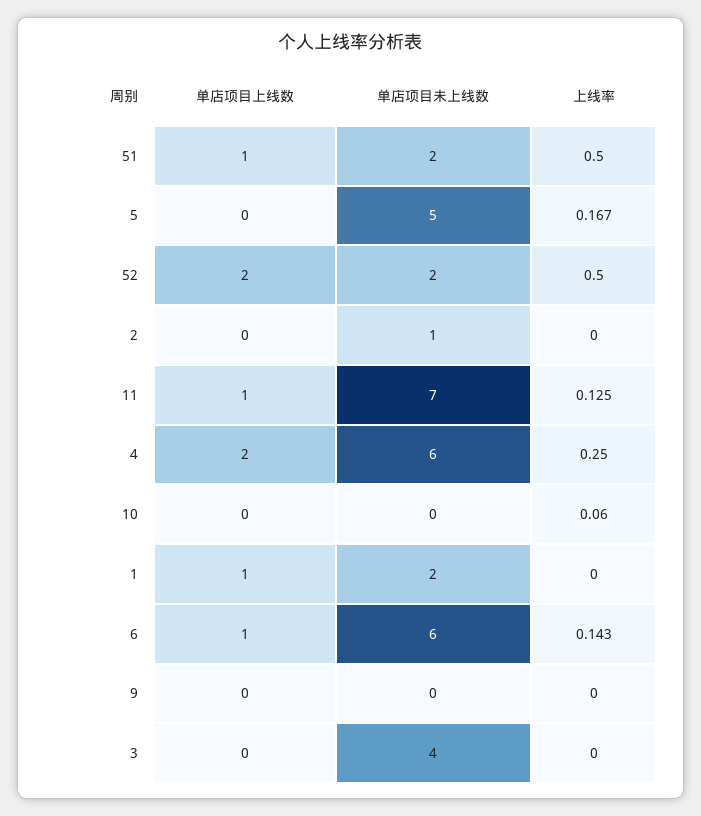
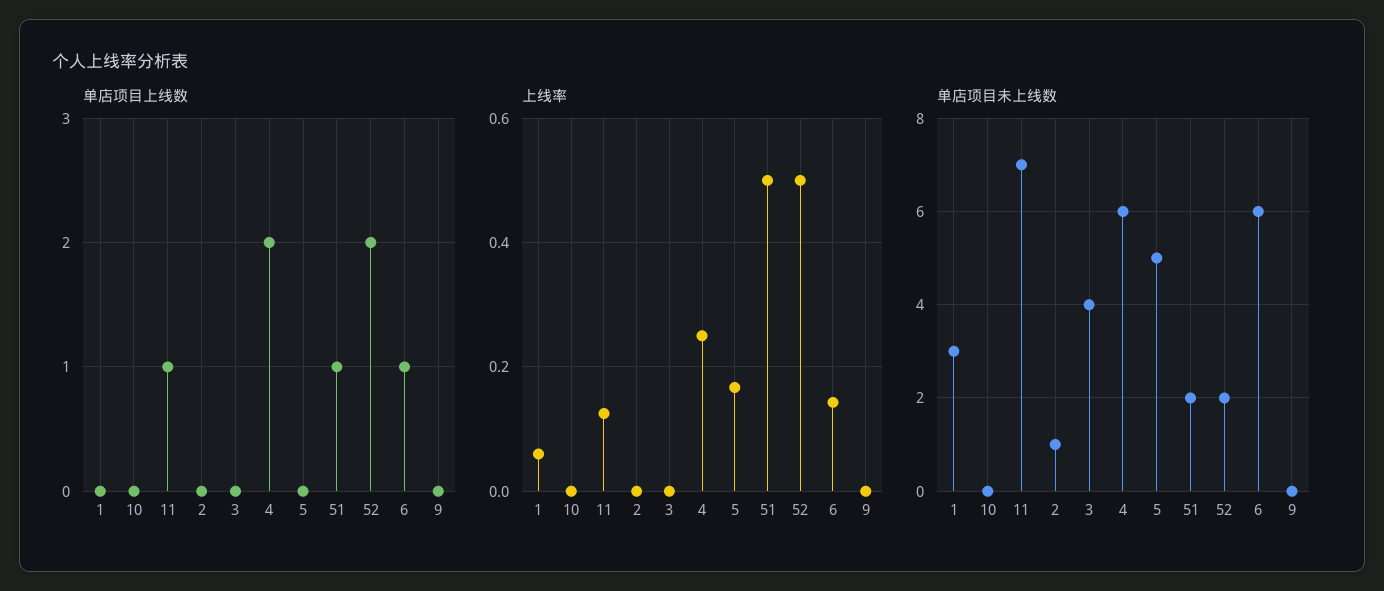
上线率, 10: 0.06 -> 0
单店项目上线数, 1: 1 -> 0
单店项目未上线数, 1: 2 -> 3
上线率, 1: 0 -> 0.06

